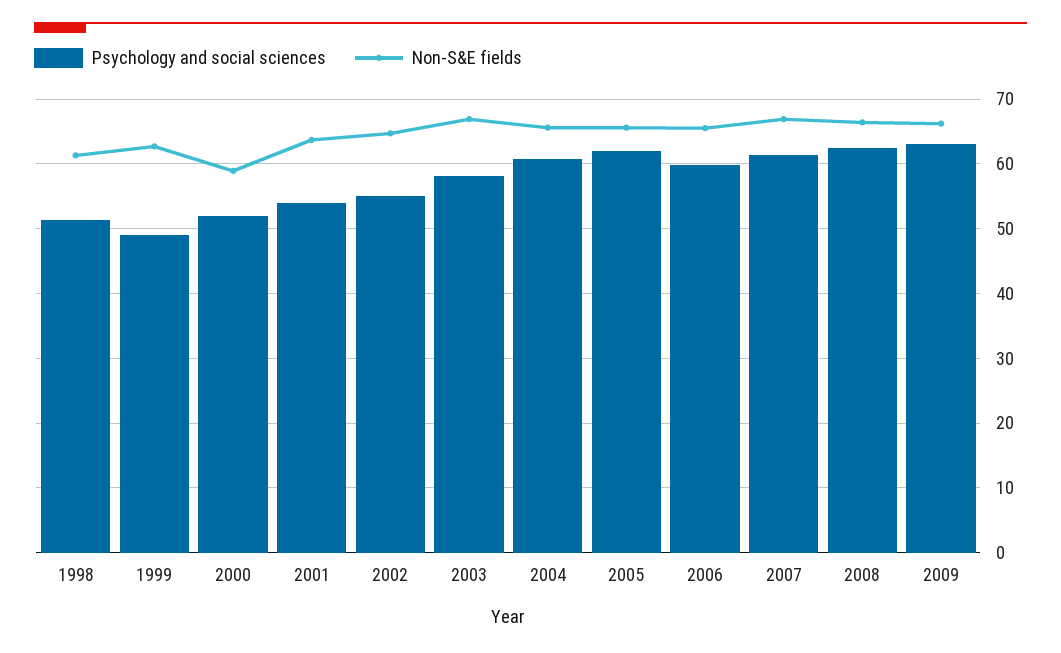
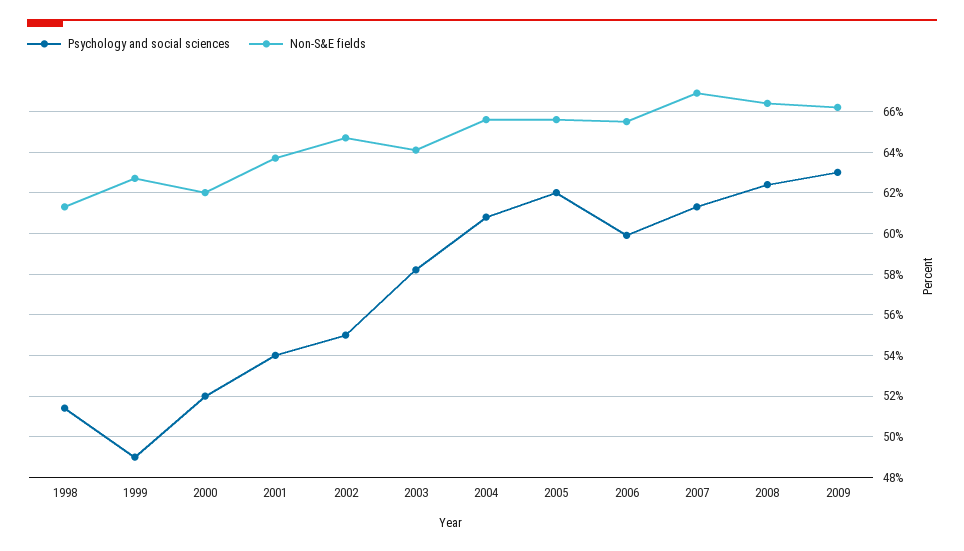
Non-S&E fields, 2000: 59 -> 62
Non-S&E fields, 2003: 67 -> 64

